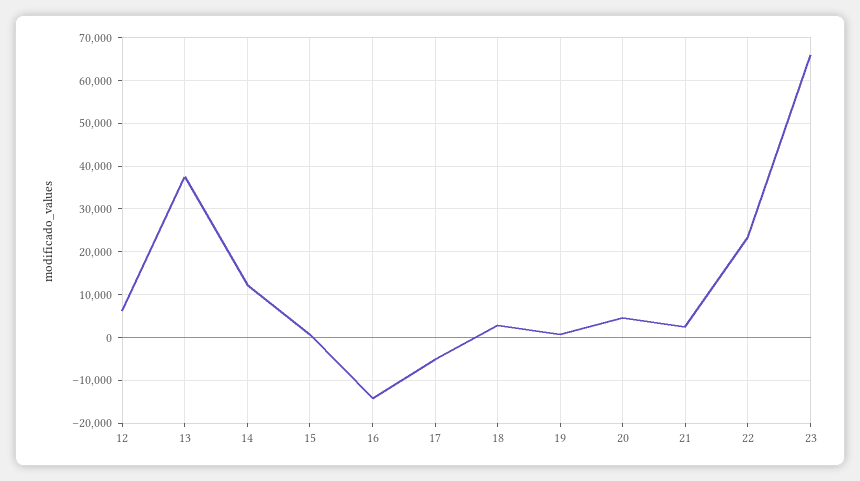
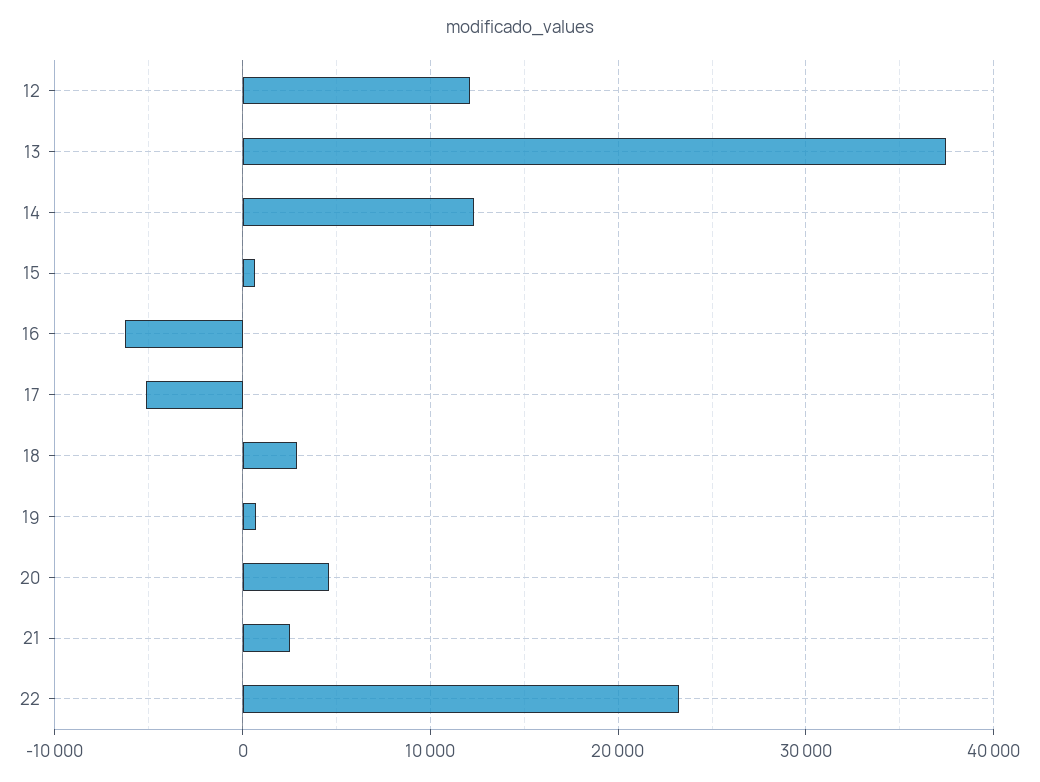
12: 6000 -> 12000
16: -14000 -> -6000
23: 66000 -> none

